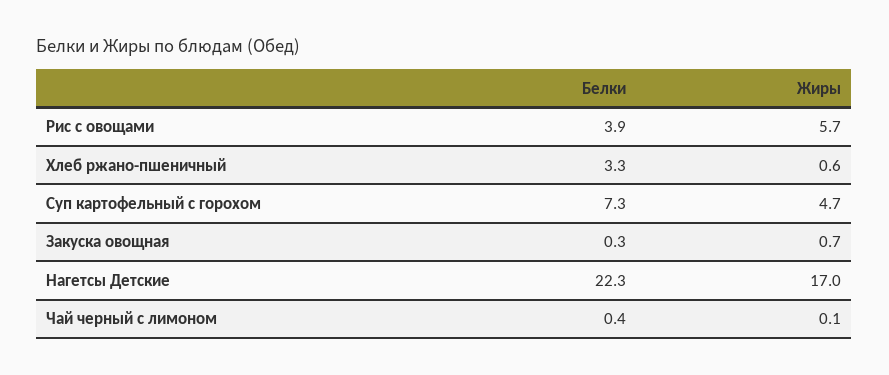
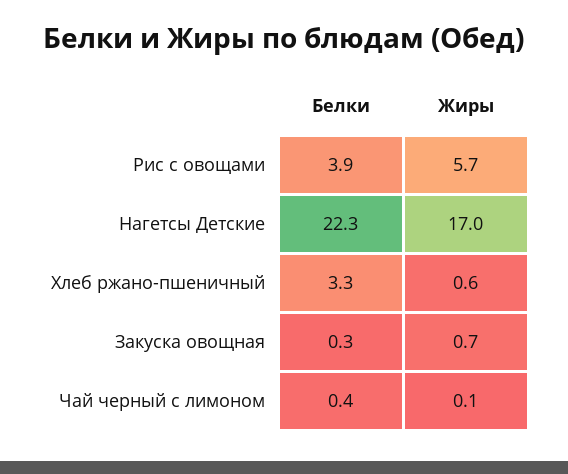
Белки, Суп картофельный с горохом: 7.3 -> none
Жиры, Суп картофельный с горохом: 4.7 -> none

